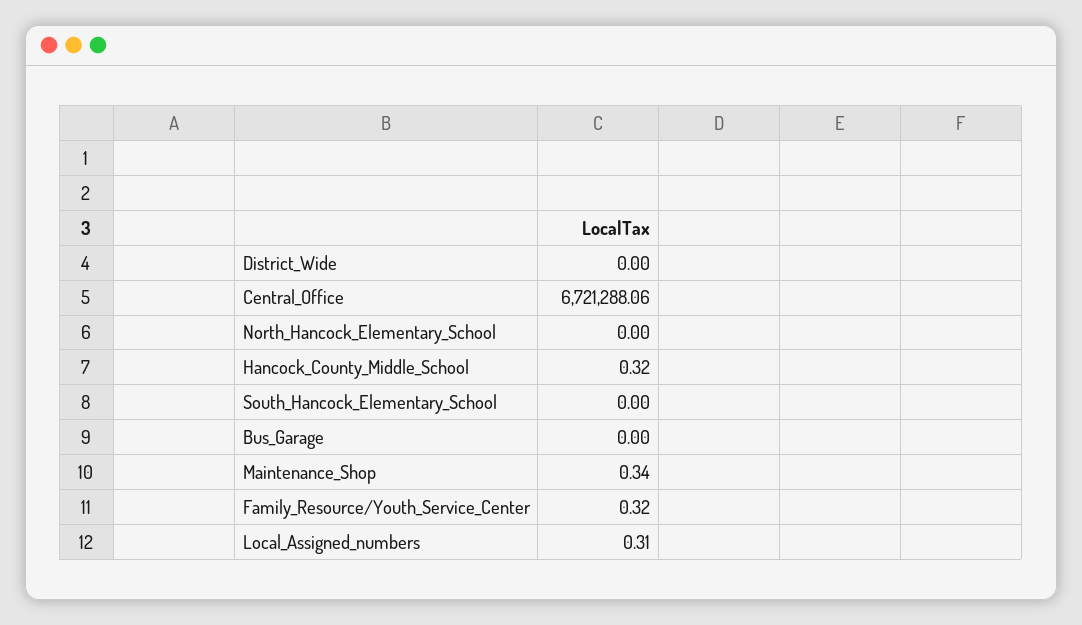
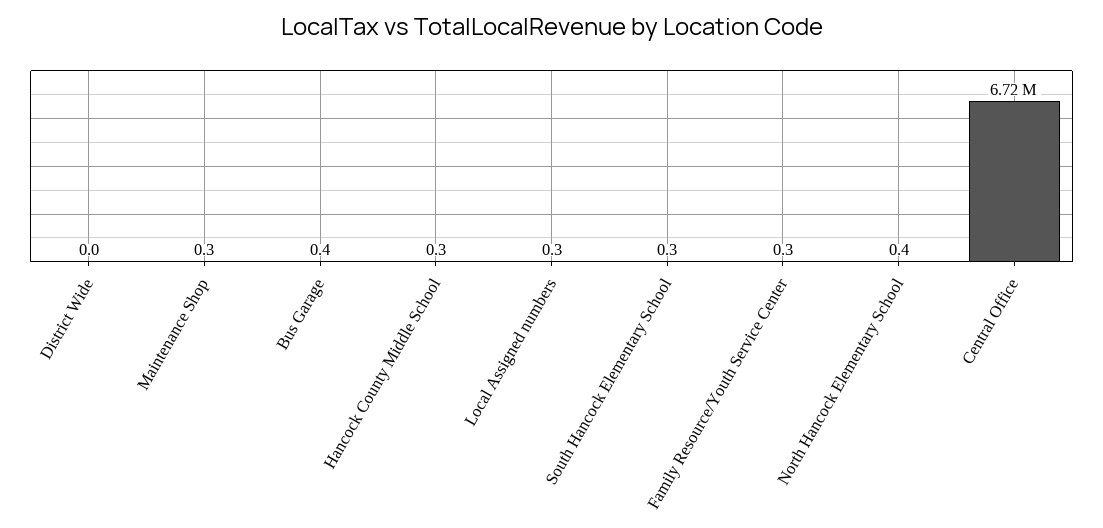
North_Hancock_Elementary_School: 0 -> 0.4
South_Hancock_Elementary_School: 0 -> 0.3
Bus_Garage: 0 -> 0.4

